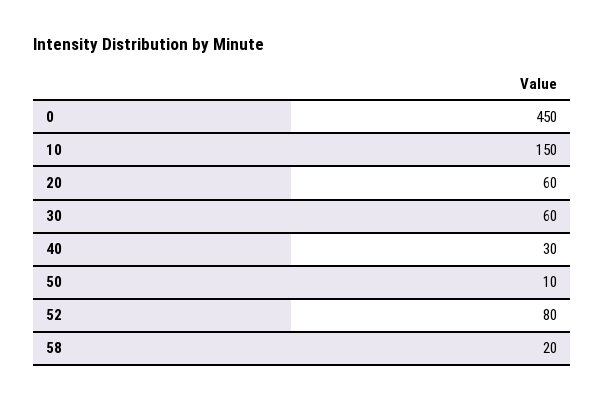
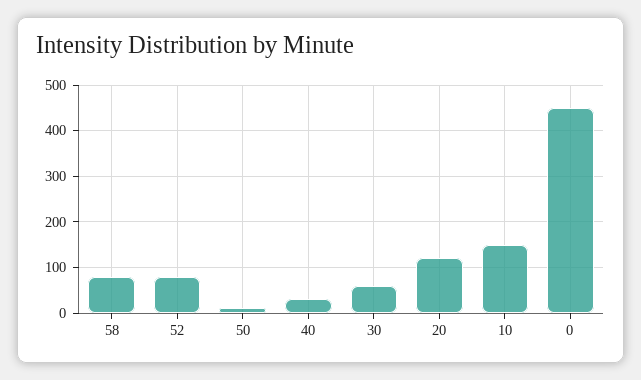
20: 60 -> 120
58: 20 -> 80

